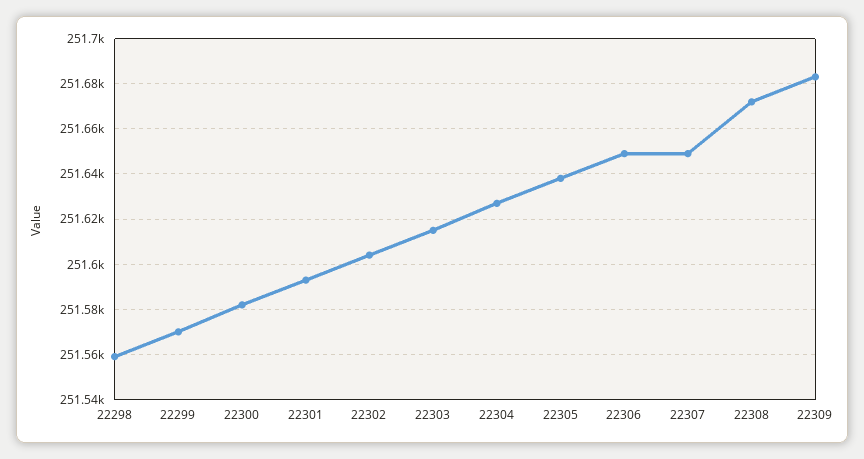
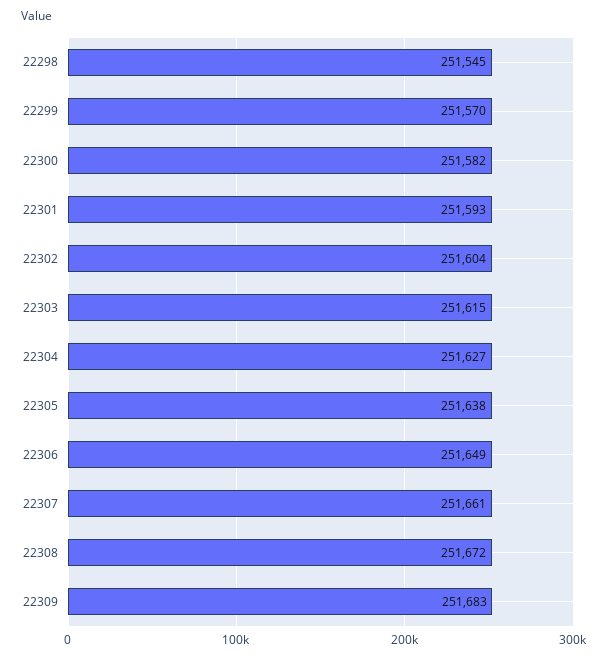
22298: 251560 -> 251545
22307: 251650 -> 251661

